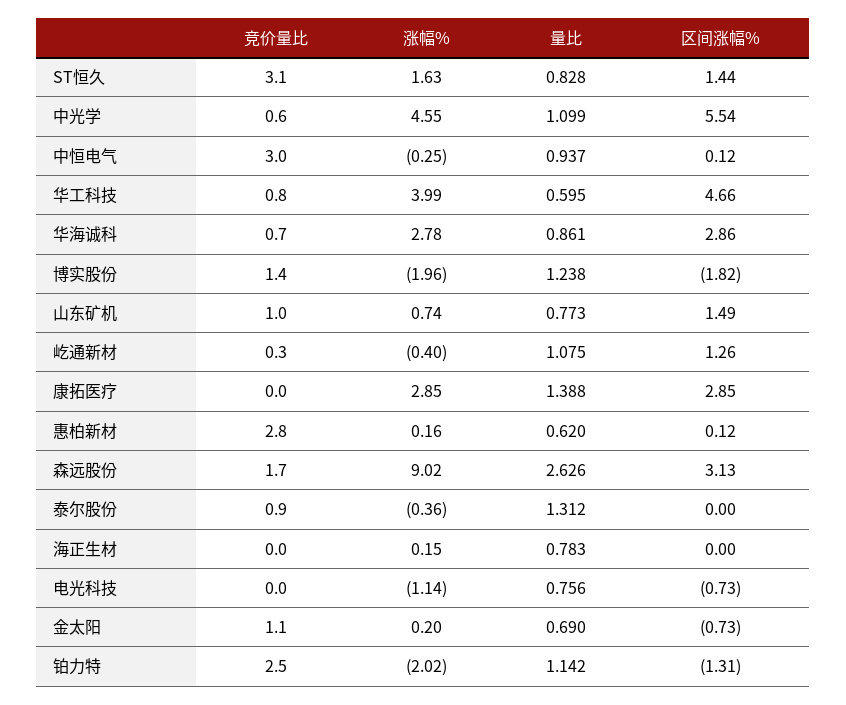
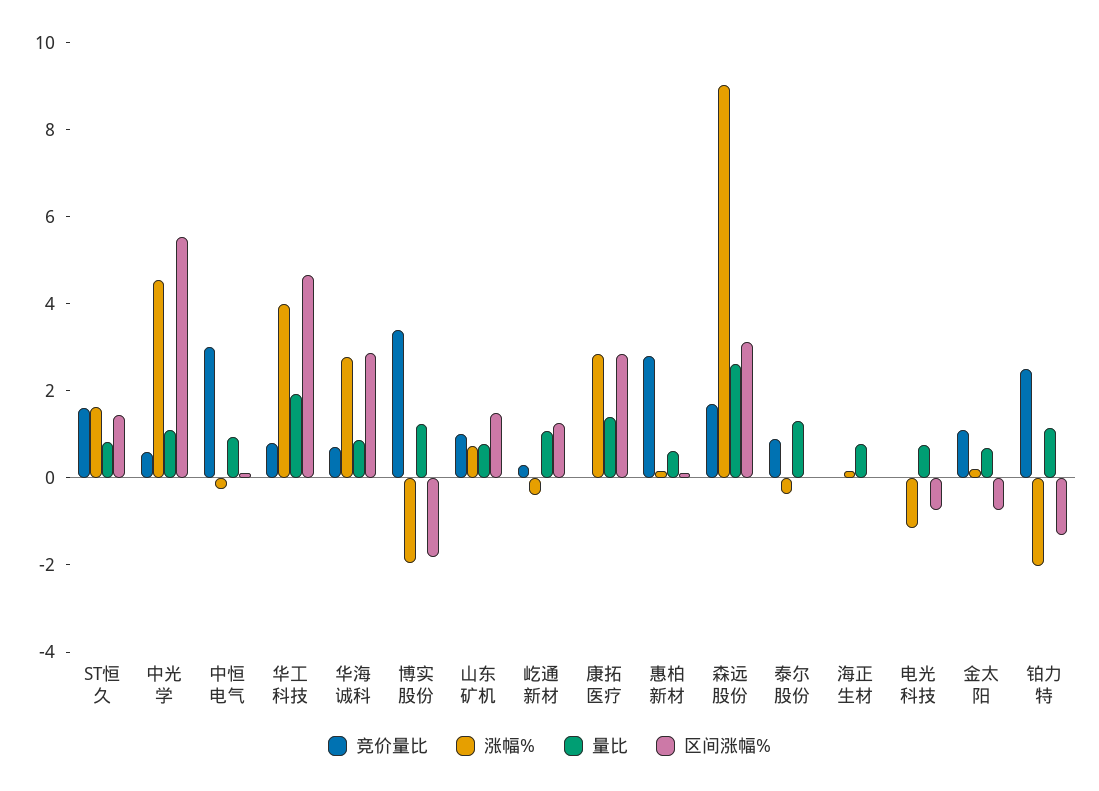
竞价量比, ST恒久: 3.1 -> 1.5
量比, 华工科技: 0.595 -> 2
竞价量比, 博实股份: 1.4 -> 3.5

